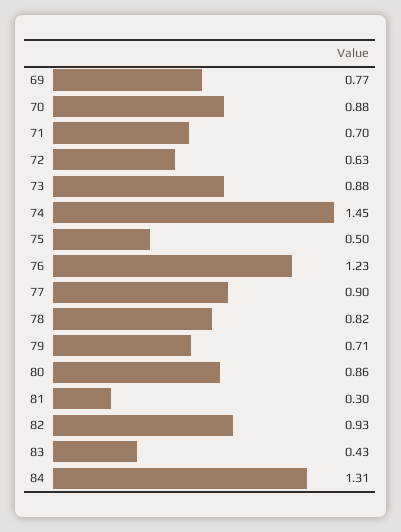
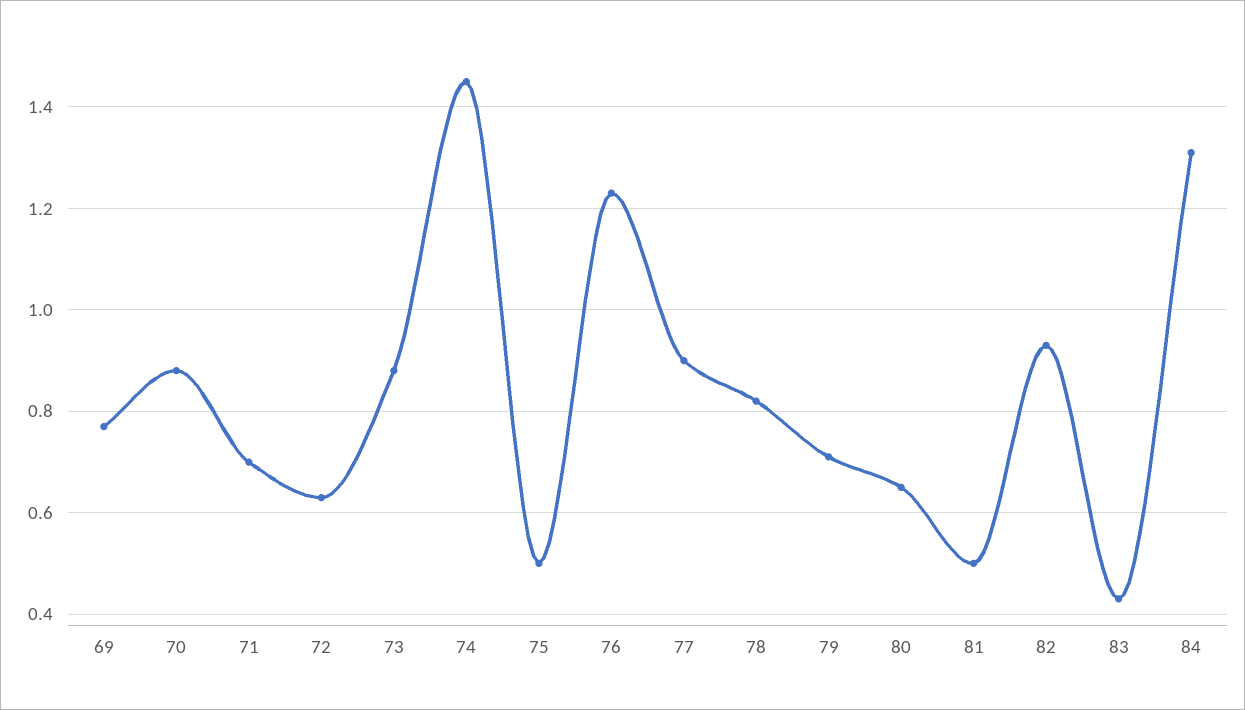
80: 0.86 -> 0.65
81: 0.3 -> 0.5

